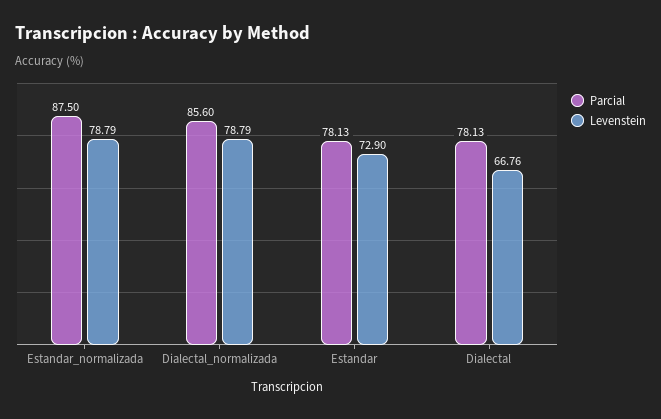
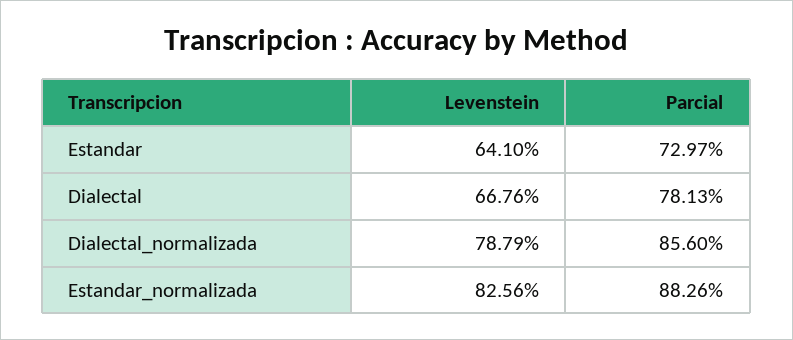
Parcial, Estandar_normalizada: 87.5 -> 88.26
Levenstein, Estandar_normalizada: 78.79 -> 82.56
Parcial, Estandar: 78.13 -> 72.97
Levenstein, Estandar: 72.9 -> 64.1

